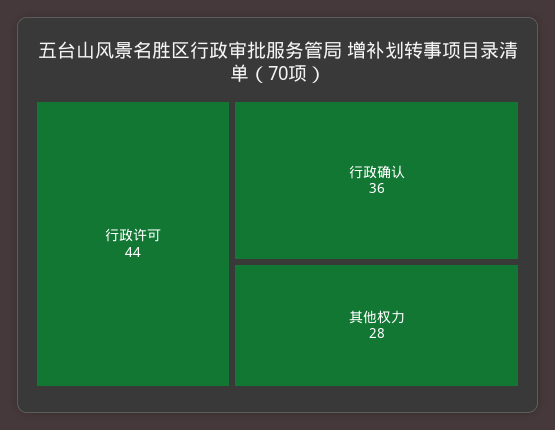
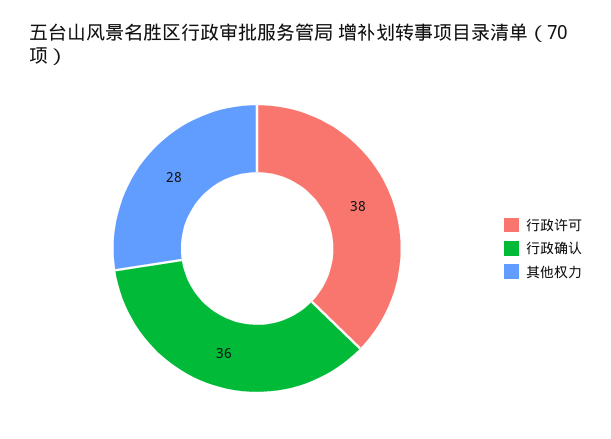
行政许可: 44 -> 38

